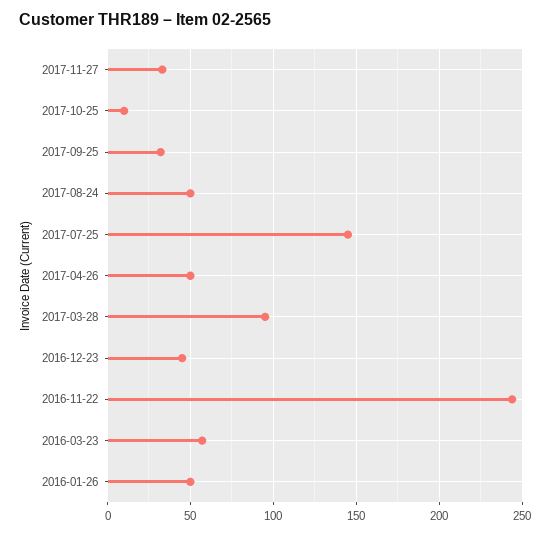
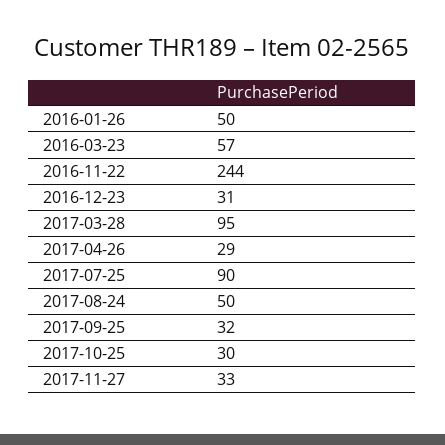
2017-10-25: 10 -> 30
2017-07-25: 145 -> 90
2017-04-26: 50 -> 29
2016-12-23: 45 -> 31

